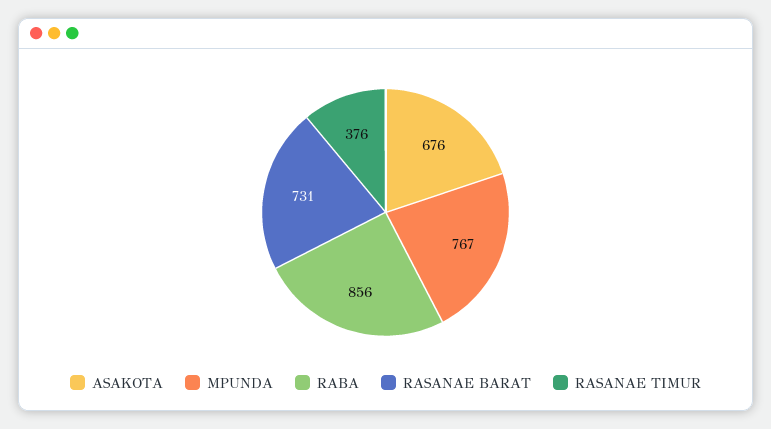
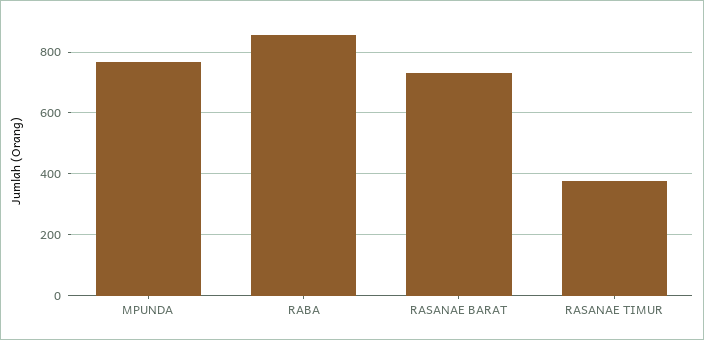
ASAKOTA: 676 -> none

